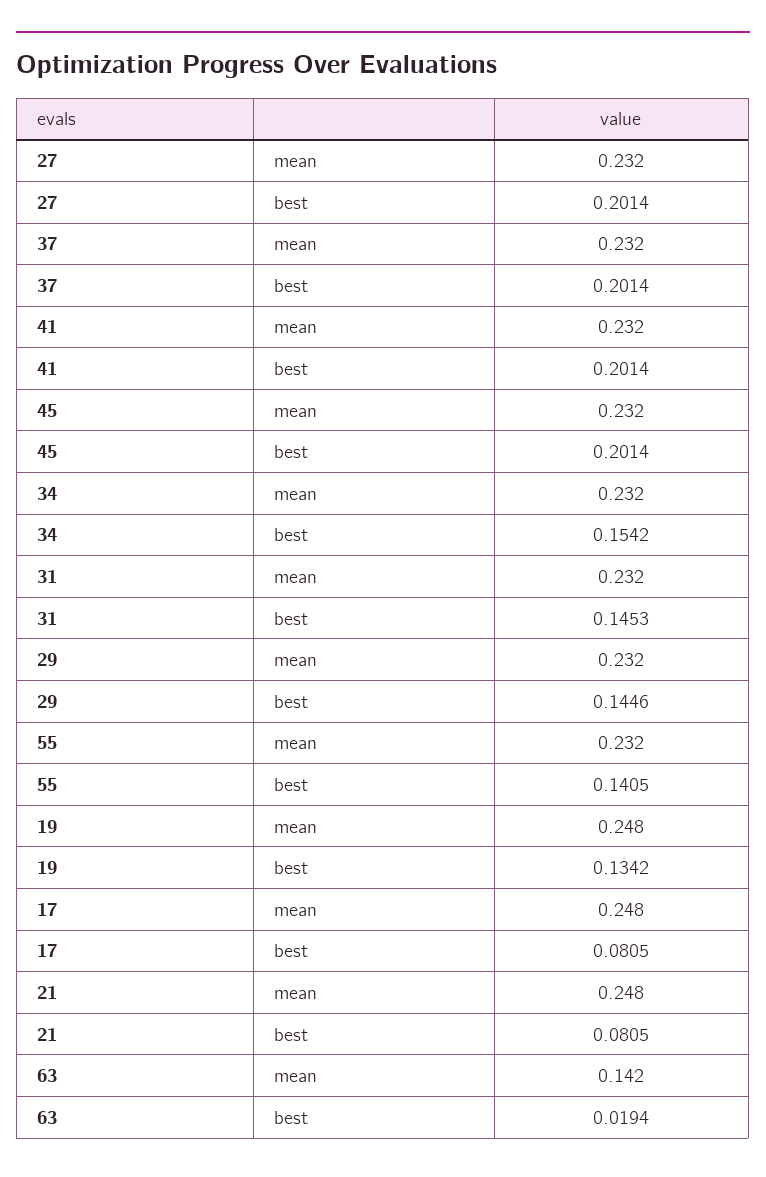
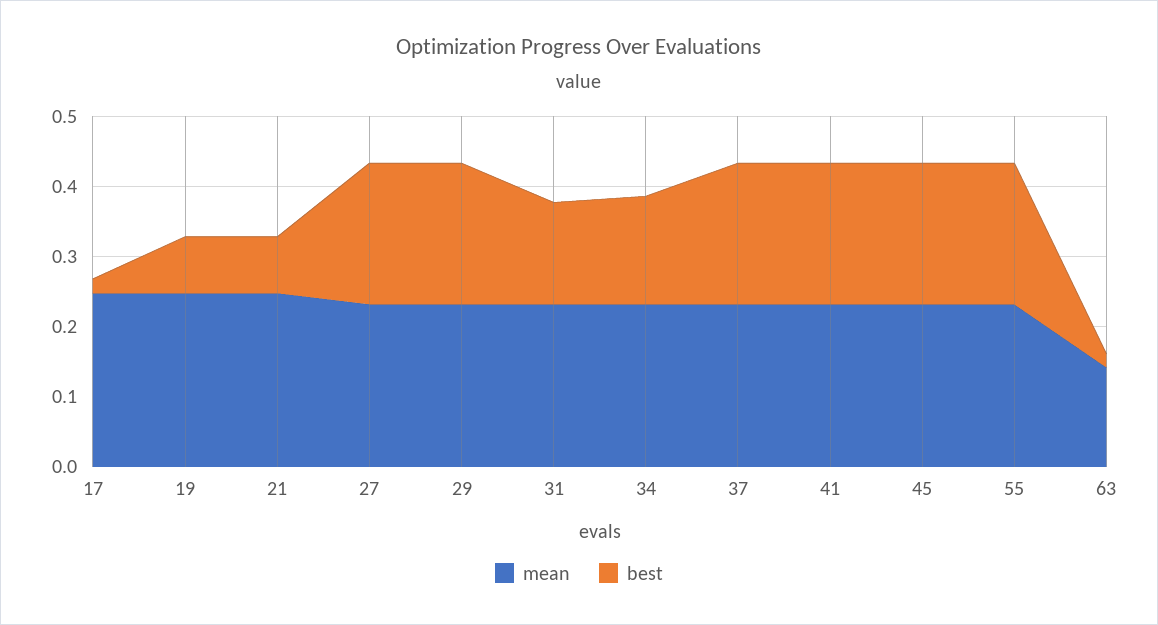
best, 29: 0.1446 -> 0.2
best, 55: 0.1405 -> 0.2
best, 19: 0.1342 -> 0.08
best, 17: 0.0805 -> 0.02

